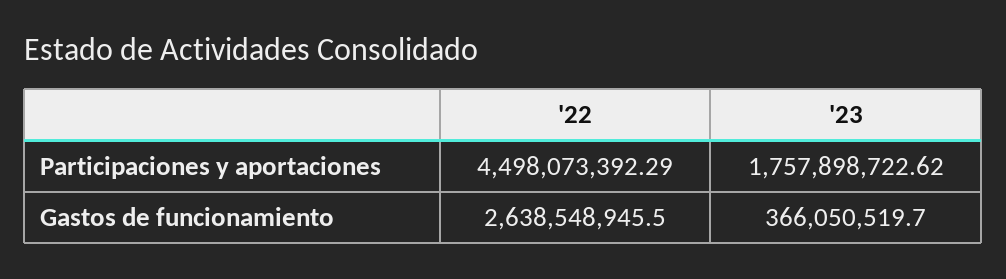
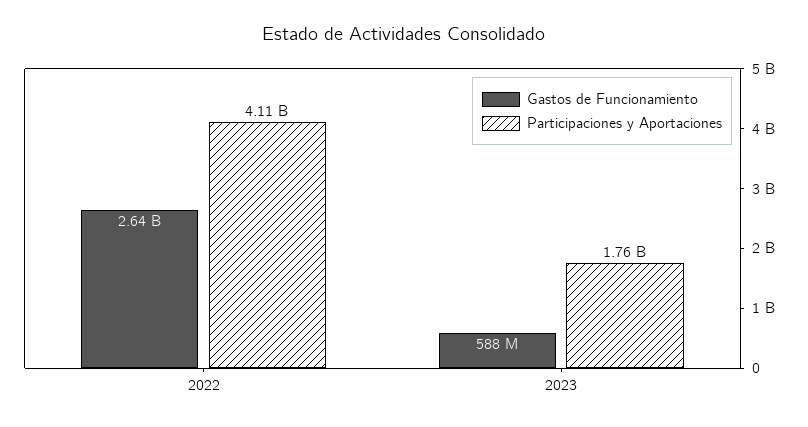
Participaciones y aportaciones, '22: 4498073392.29 -> 4110000000
Gastos de funcionamiento, '23: 366050519.7 -> 588000000

